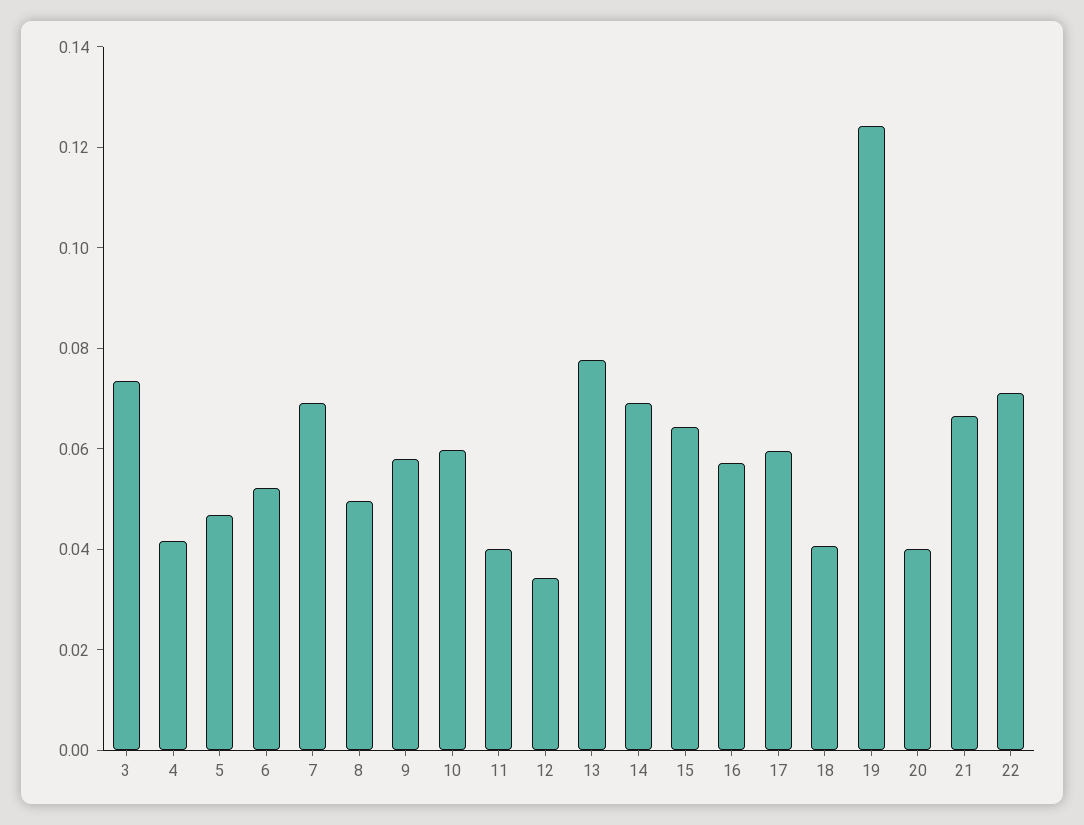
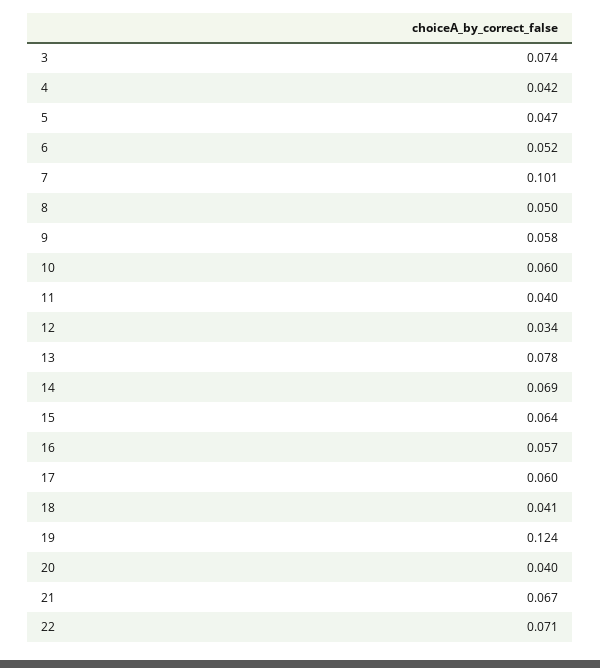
7: 0.07 -> 0.101

